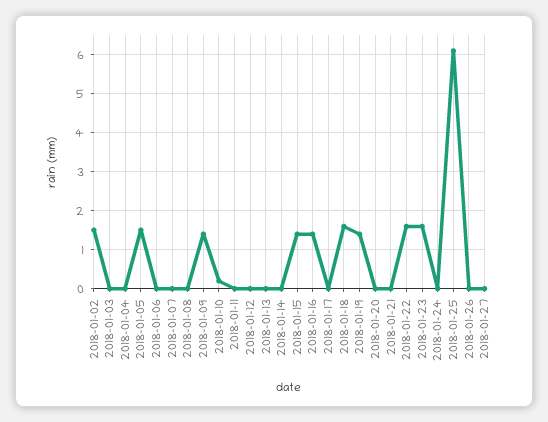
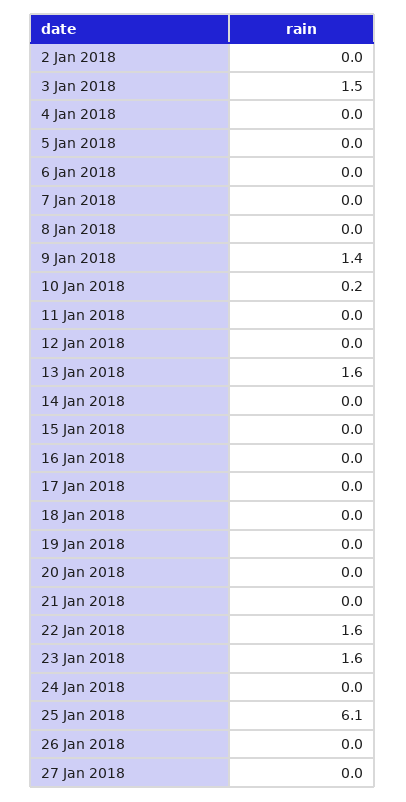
2018-01-02: 1.5 -> 0
2018-01-03: 0 -> 1.5
2018-01-05: 1.5 -> 0
2018-01-13: 0 -> 1.6
2018-01-15: 1.5 -> 0
2018-01-16: 1.5 -> 0
2018-01-18: 1.5 -> 0
2018-01-19: 1.5 -> 0

